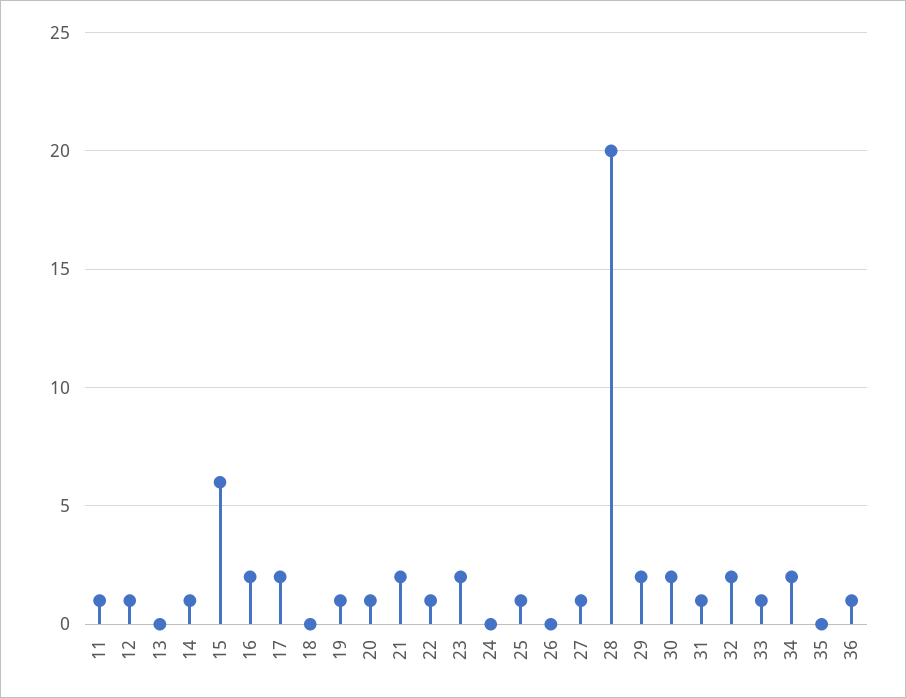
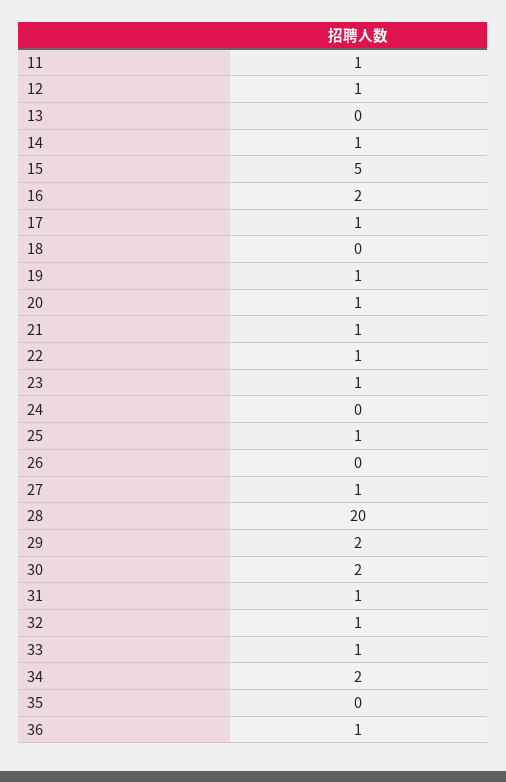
15: 6 -> 5
17: 2 -> 1
21: 2 -> 1
23: 2 -> 1
32: 2 -> 1

